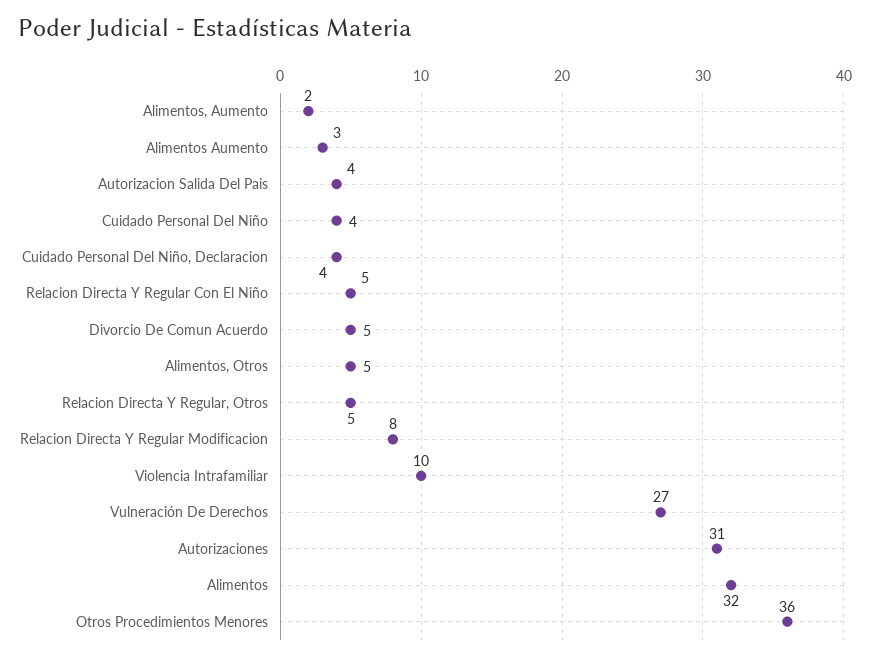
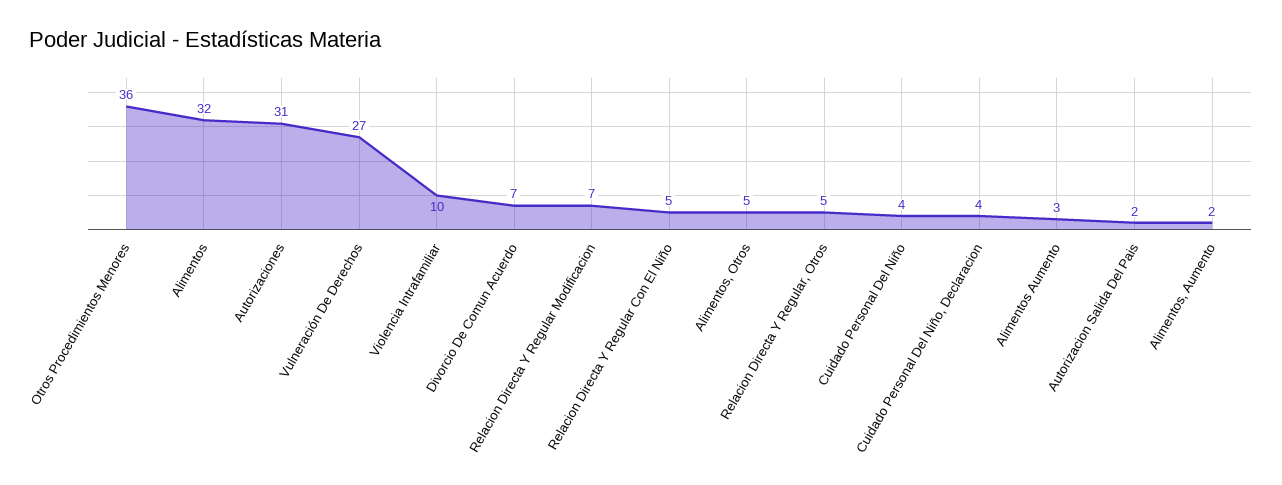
Autorizacion Salida Del Pais: 4 -> 2
Divorcio De Comun Acuerdo: 5 -> 7
Relacion Directa Y Regular Modificacion: 8 -> 7

